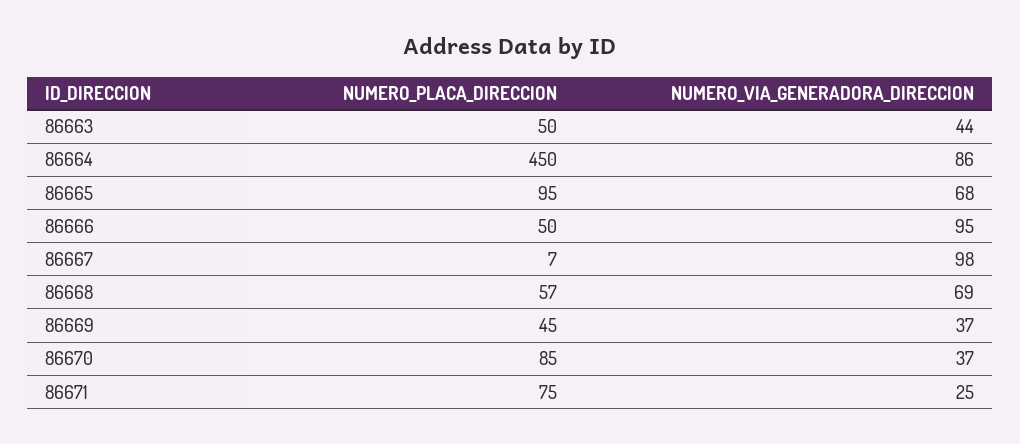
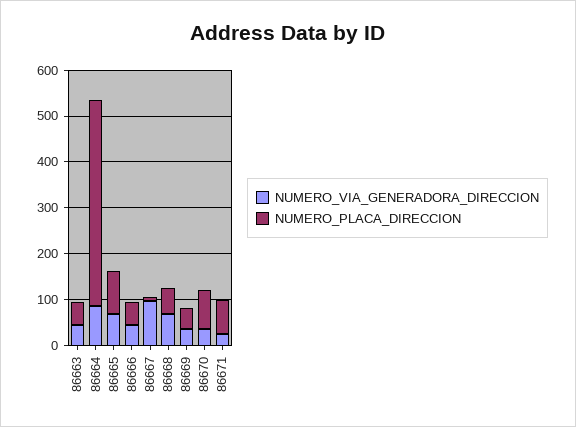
NUMERO_VIA_GENERADORA_DIRECCION, 86666: 95 -> 40

